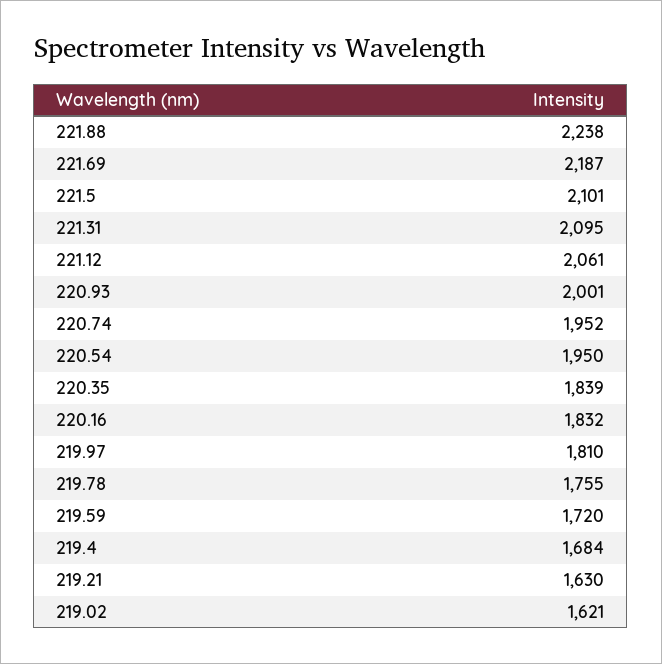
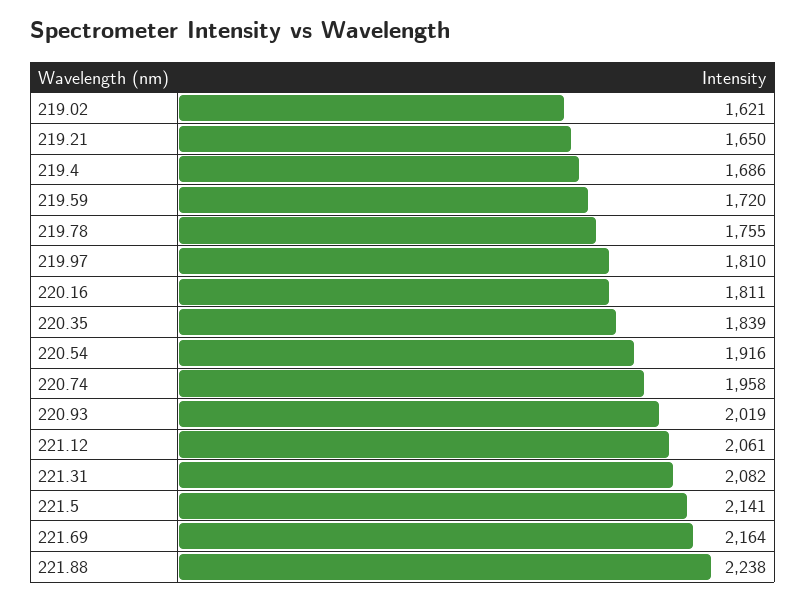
221.69: 2187 -> 2164
221.5: 2101 -> 2141
221.31: 2095 -> 2082
220.93: 2001 -> 2019
220.74: 1952 -> 1958
220.54: 1950 -> 1916
220.16: 1832 -> 1811
219.4: 1684 -> 1686
219.21: 1630 -> 1650

